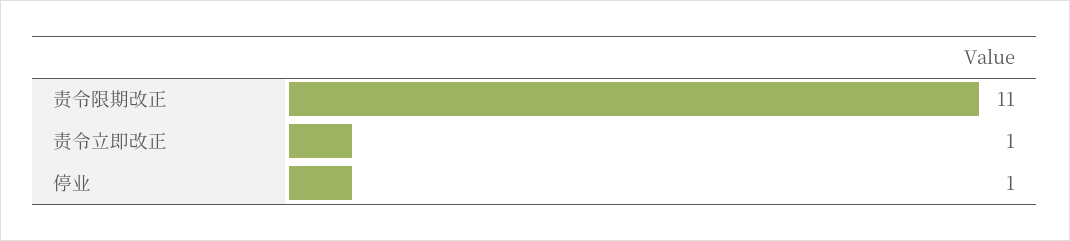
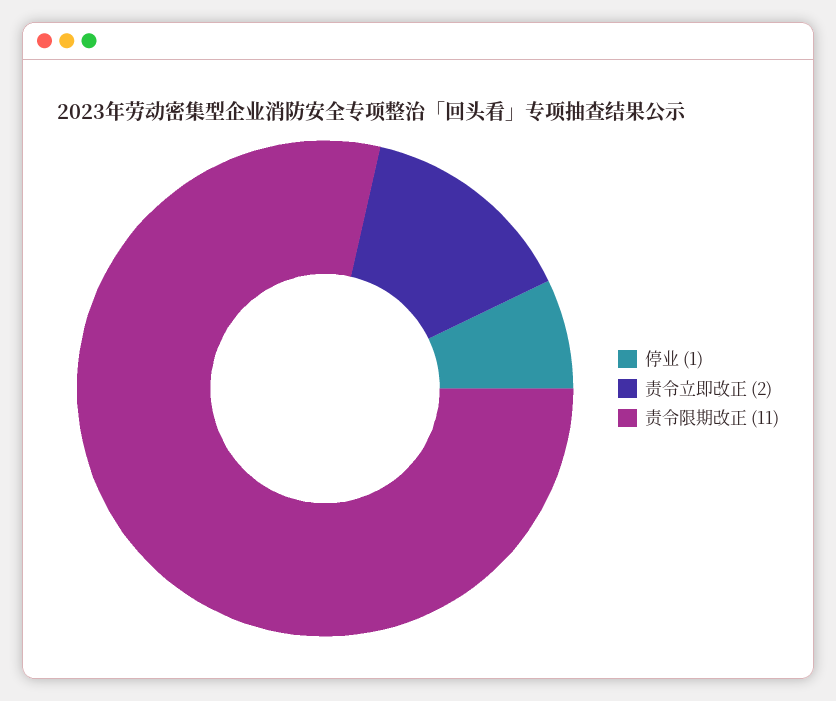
责令立即改正: 1 -> 2

